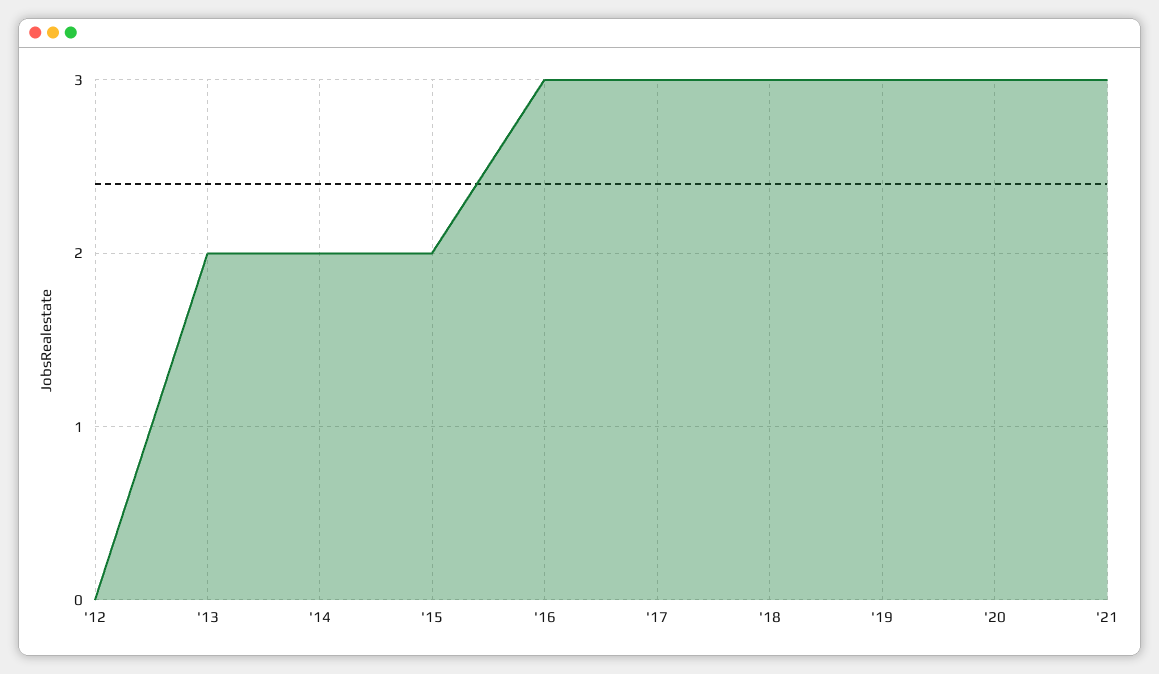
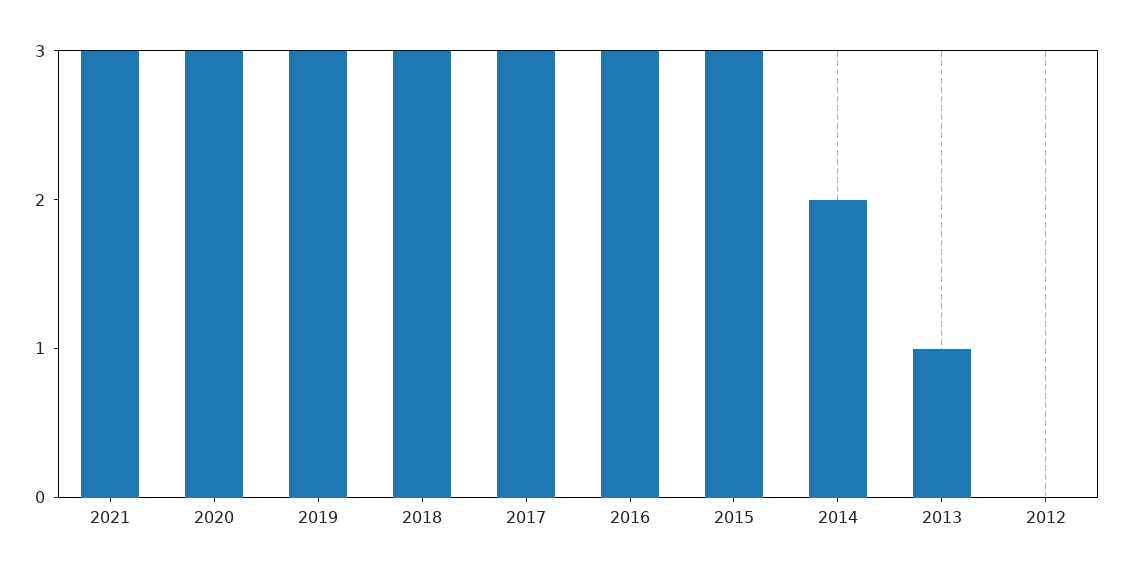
'13: 2 -> 1
'15: 2 -> 3

